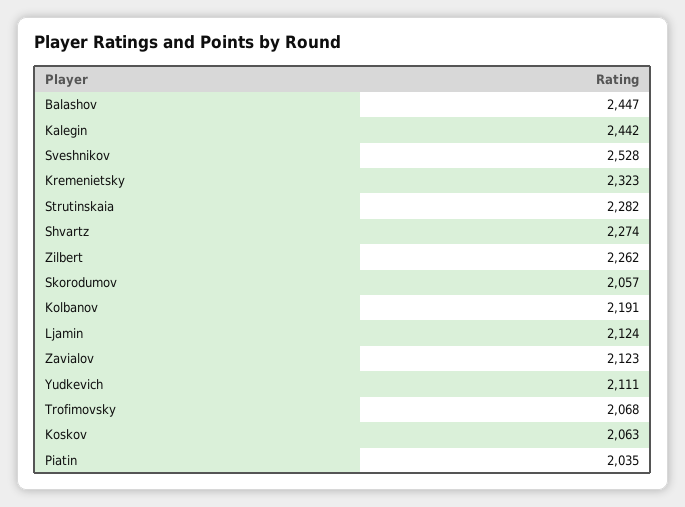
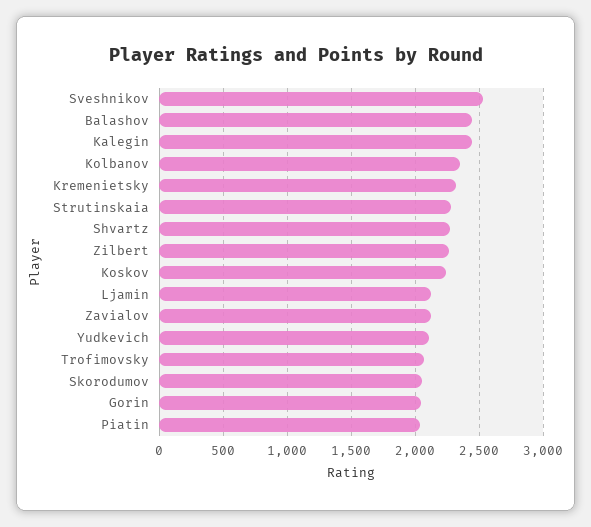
Kolbanov: 2191 -> 2350
Koskov: 2063 -> 2250
Gorin: none -> 2050

